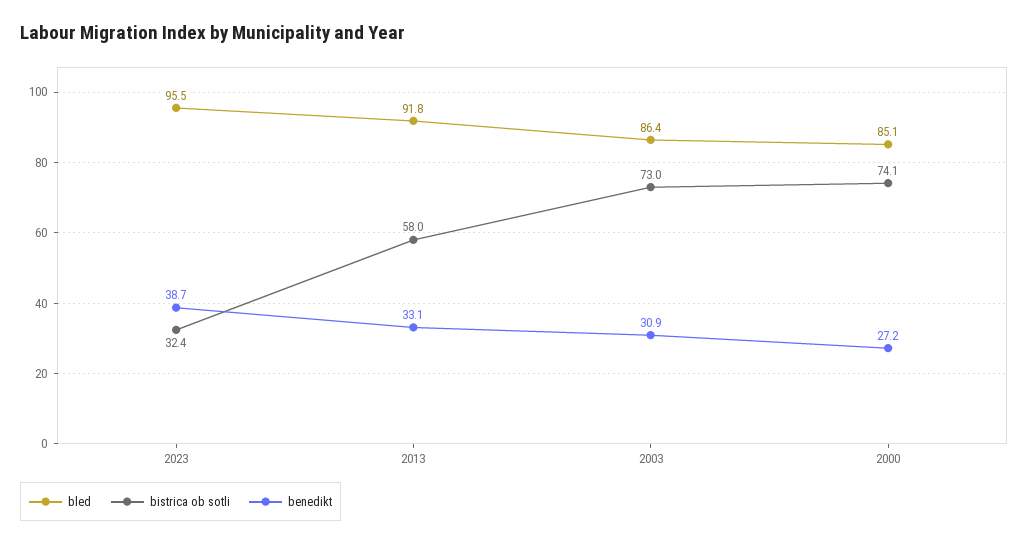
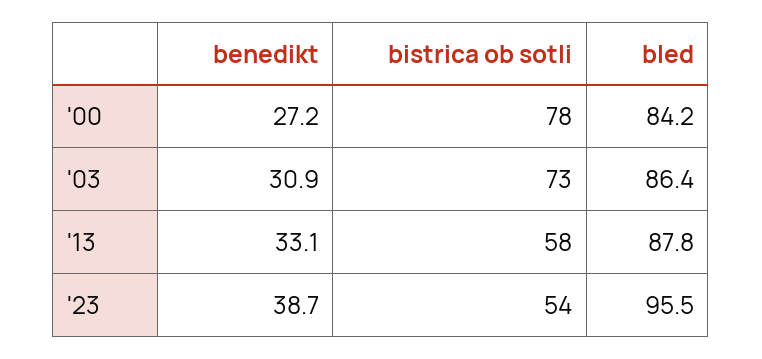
bistrica ob sotli, 2023: 32.4 -> 54
bled, 2013: 91.8 -> 87.8
bled, 2000: 85.1 -> 84.2
bistrica ob sotli, 2000: 74.1 -> 78

